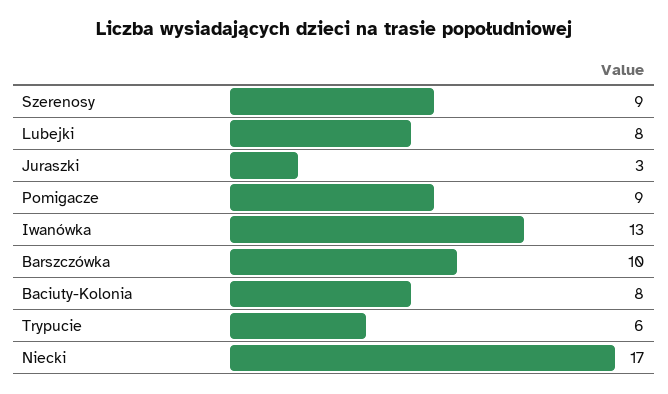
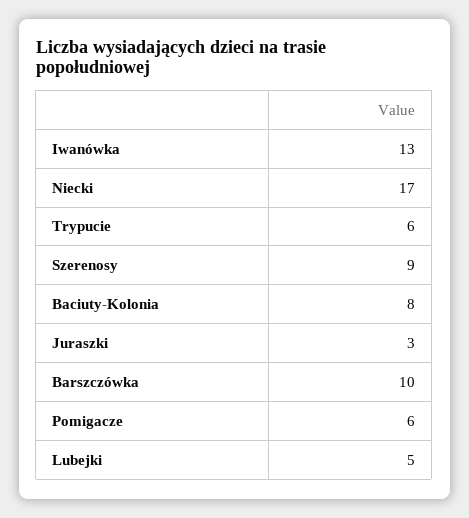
Lubejki: 8 -> 5
Pomigacze: 9 -> 6

